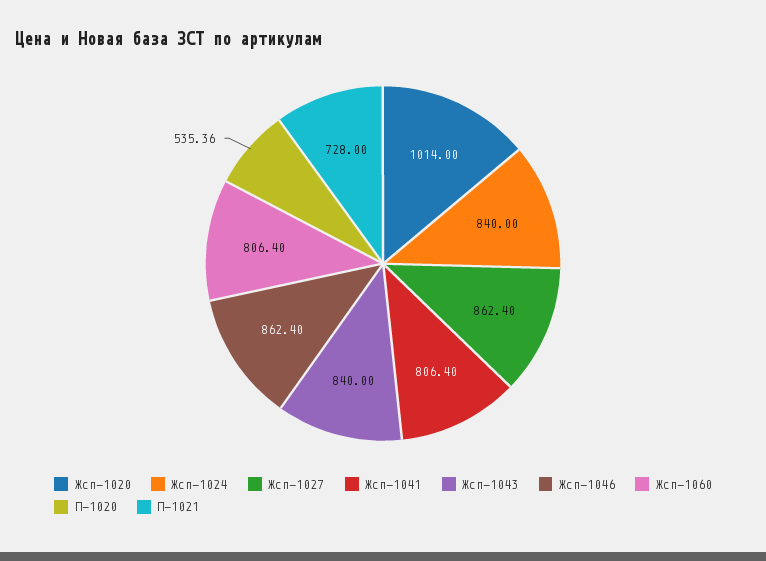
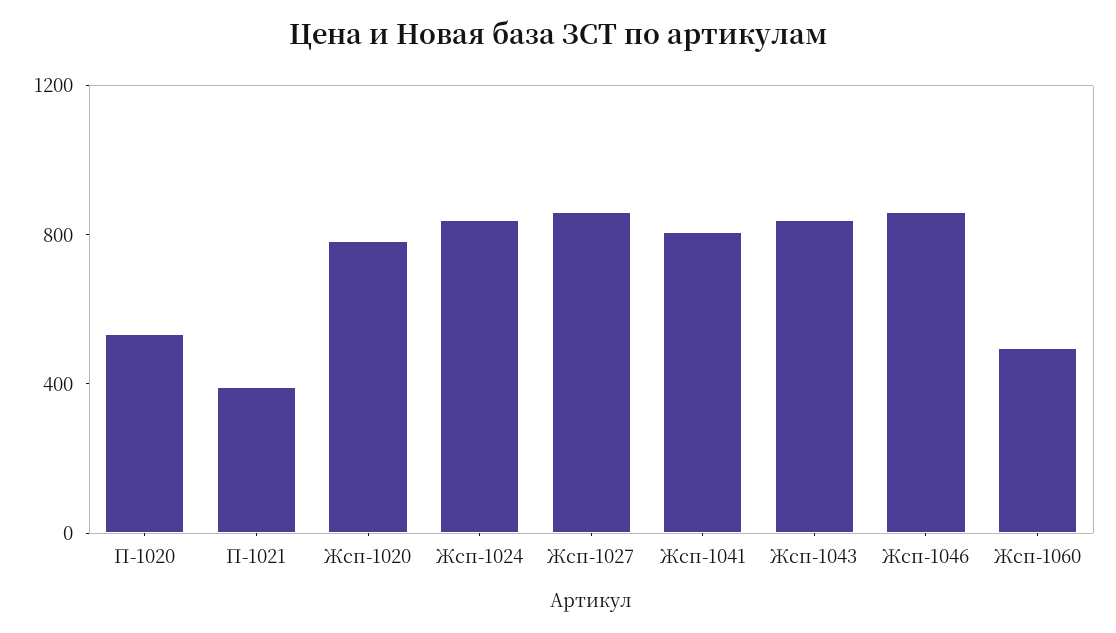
Жсп-1020: 1014 -> 800
Жсп-1060: 806.4 -> 500
П-1021: 728 -> 400

